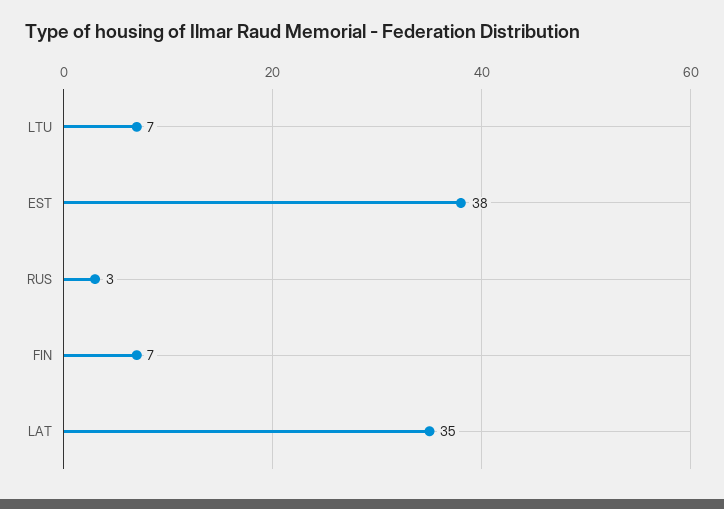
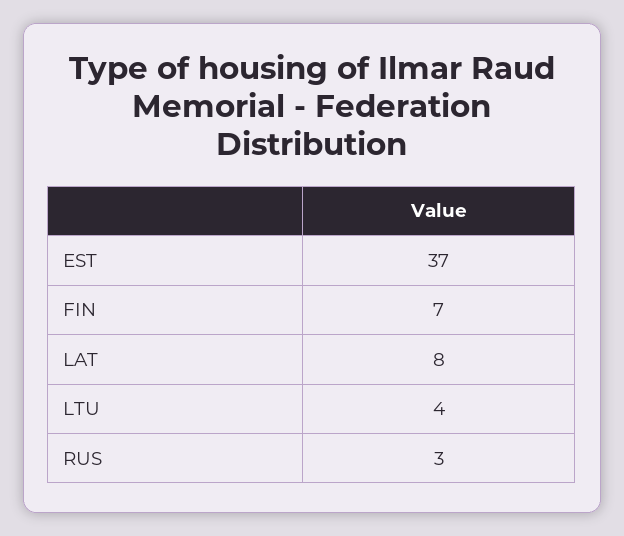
LTU: 7 -> 4
EST: 38 -> 37
LAT: 35 -> 8

